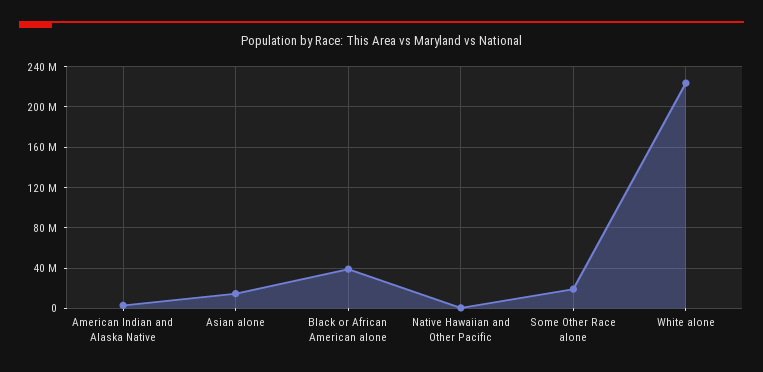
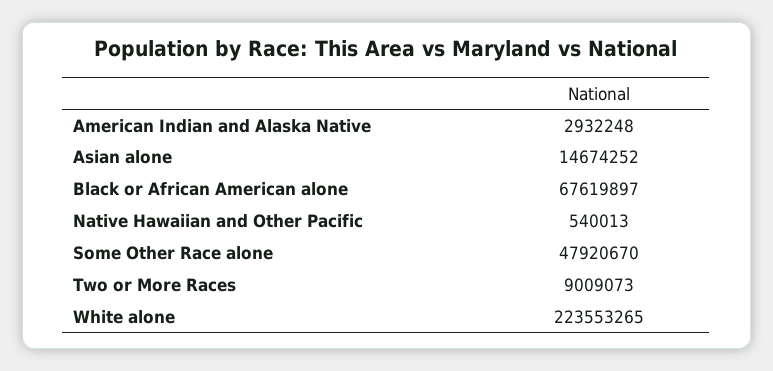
Black or African American alone: 40000000 -> 67619897
Some Other Race alone: 20000000 -> 47920670
Two or More Races: none -> 9009073

